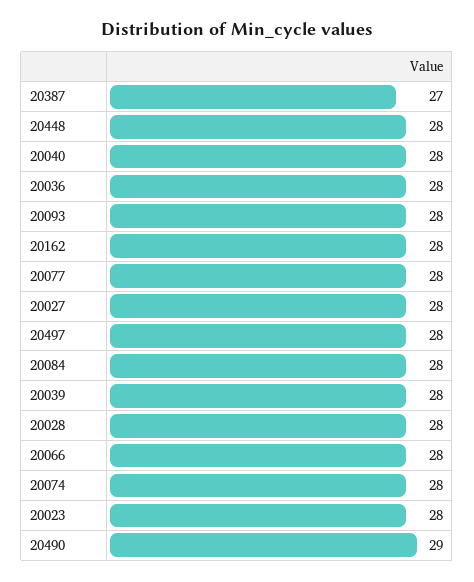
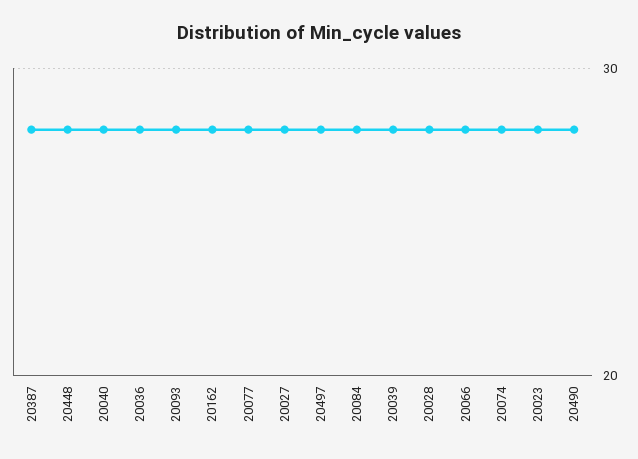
20387: 27 -> 28
20490: 29 -> 28

